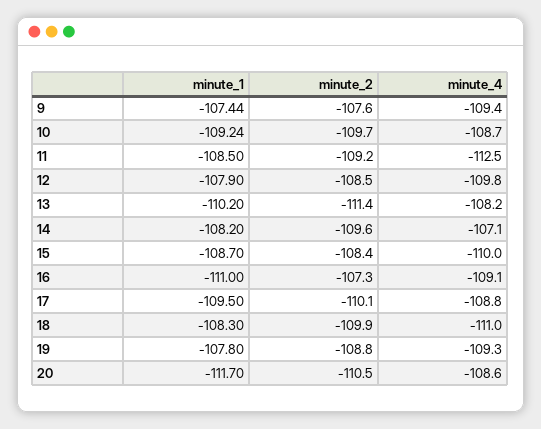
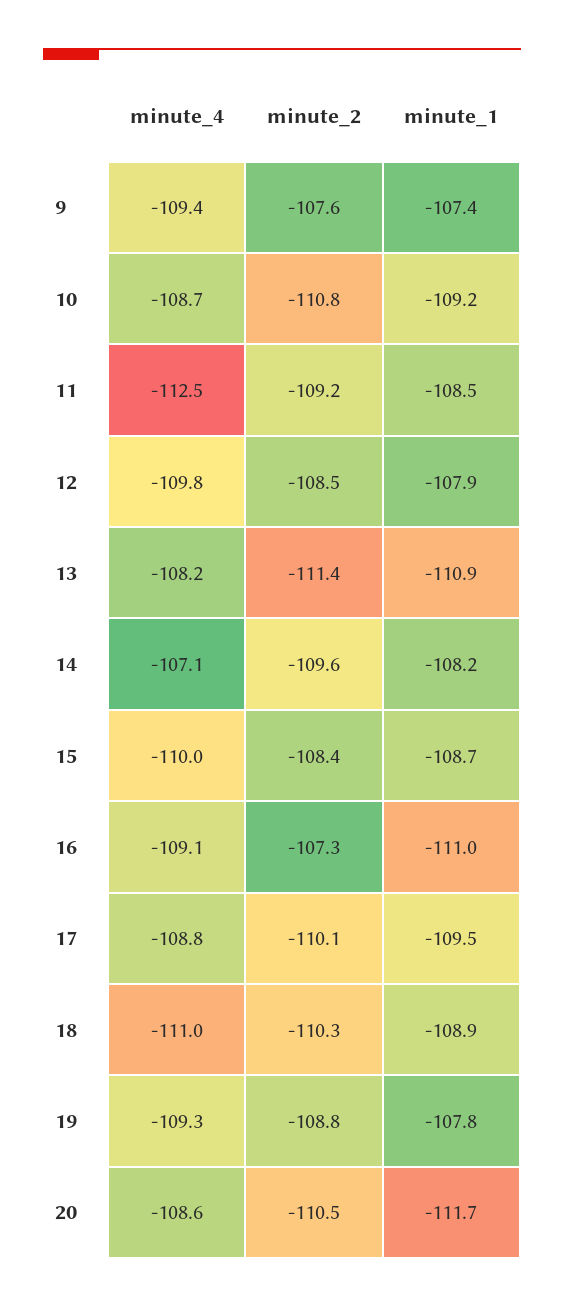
minute_2, 10: -109.7 -> -110.8
minute_1, 13: -110.2 -> -110.9
minute_1, 18: -108.3 -> -108.9
minute_2, 18: -109.9 -> -110.3

